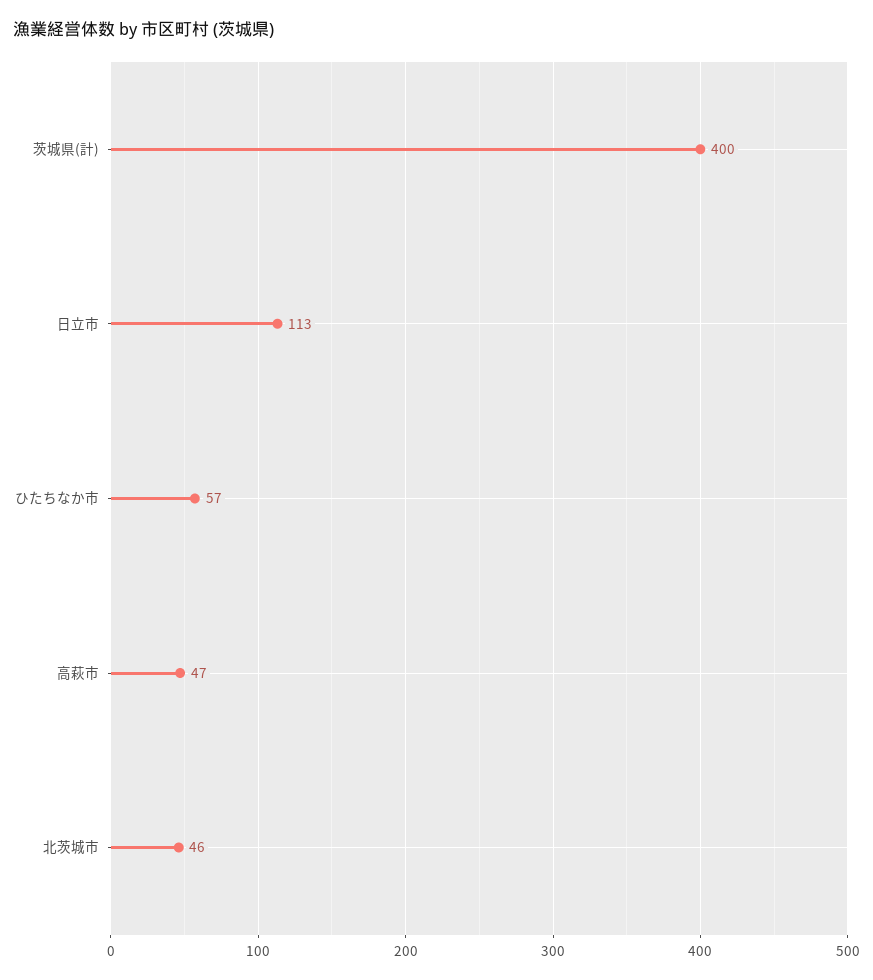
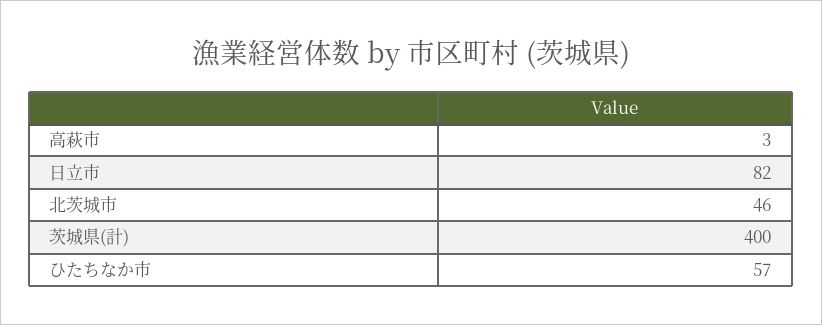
日立市: 113 -> 82
高萩市: 47 -> 3

